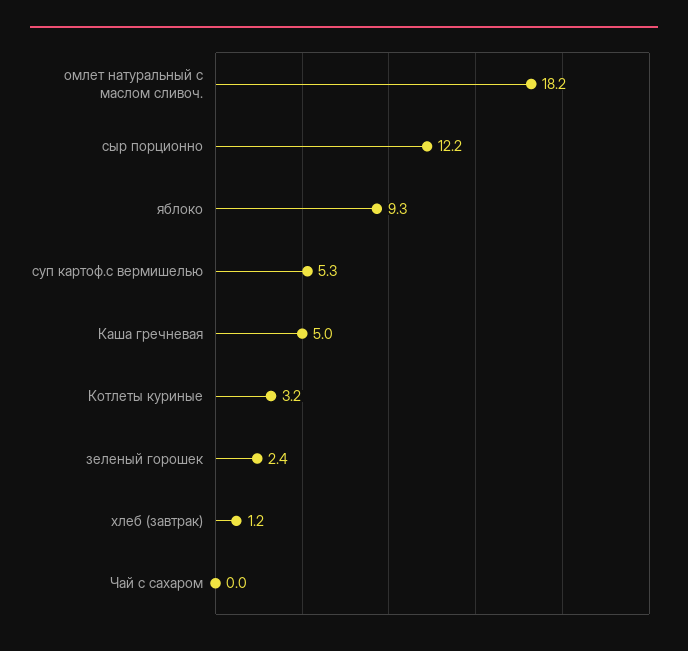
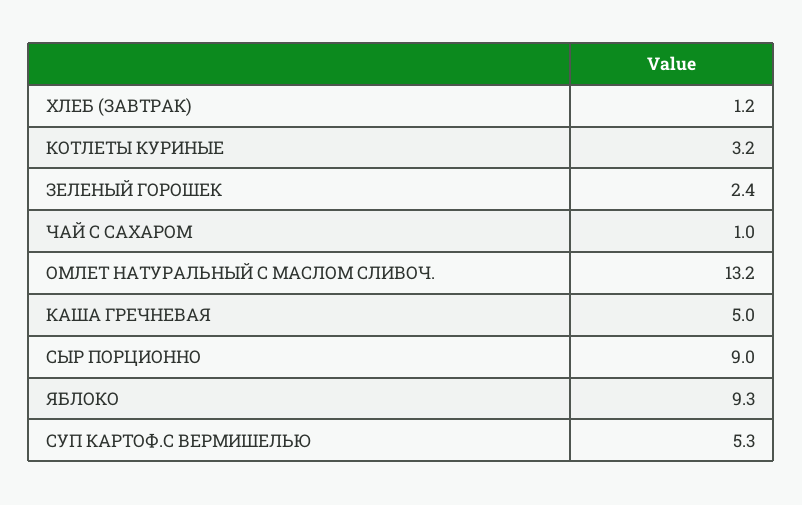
омлет натуральный с маслом сливоч.: 18.2 -> 13.2
сыр порционно: 12.2 -> 9
Чай с сахаром: 0 -> 1

